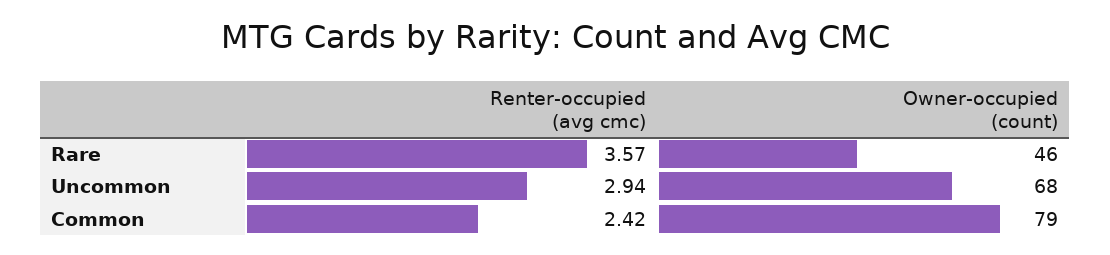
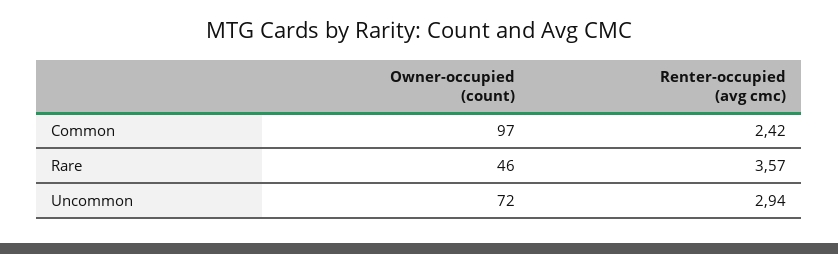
Owner-occupied (count), Uncommon: 68 -> 72
Owner-occupied (count), Common: 79 -> 97

